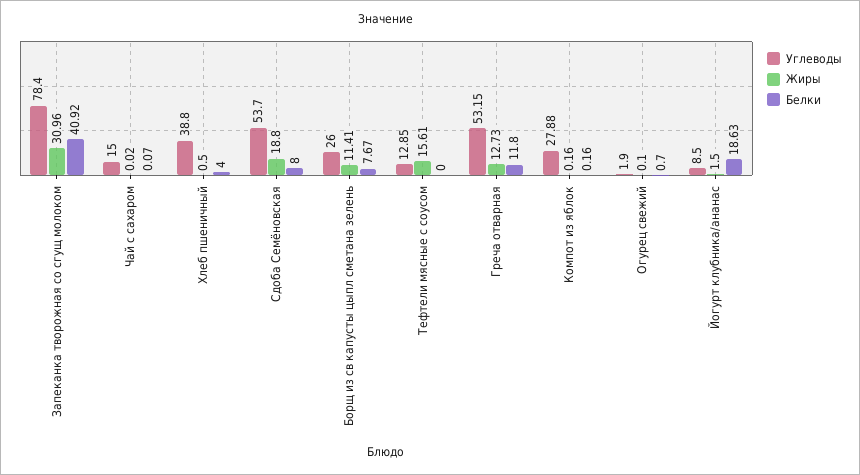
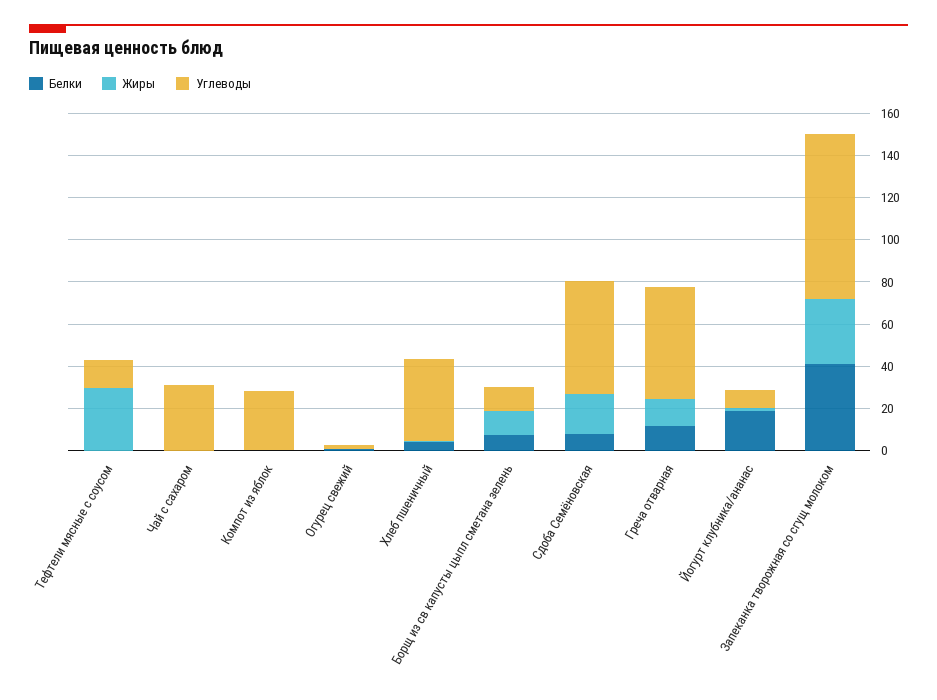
Углеводы, Чай с сахаром: 15 -> 30
Углеводы, Борщ из св капусты цыпл сметана зелень: 26 -> 10
Жиры, Тефтели мясные с соусом: 15.61 -> 30

